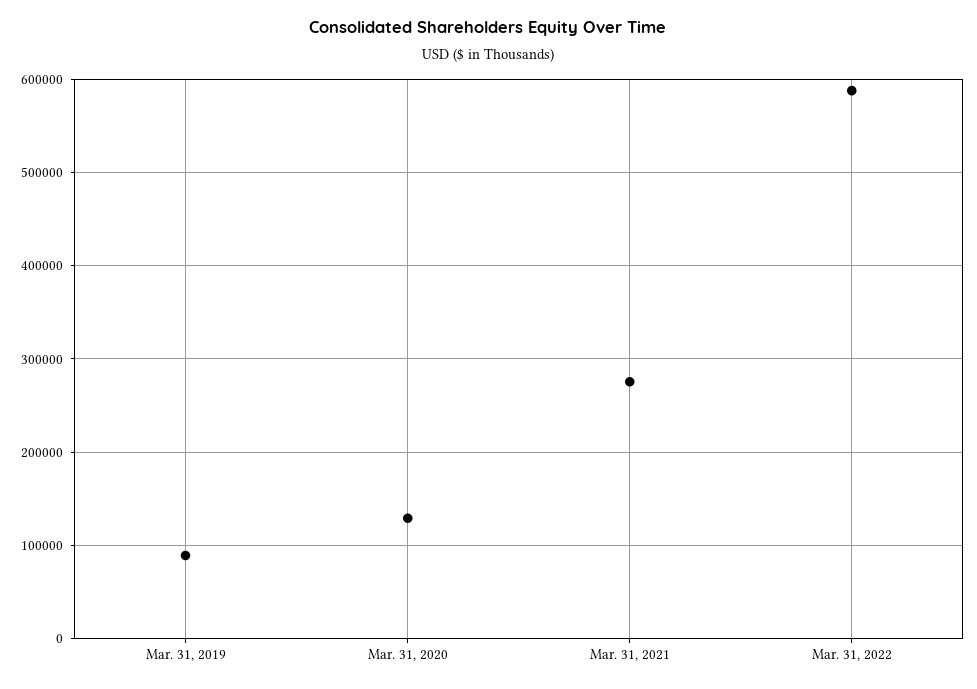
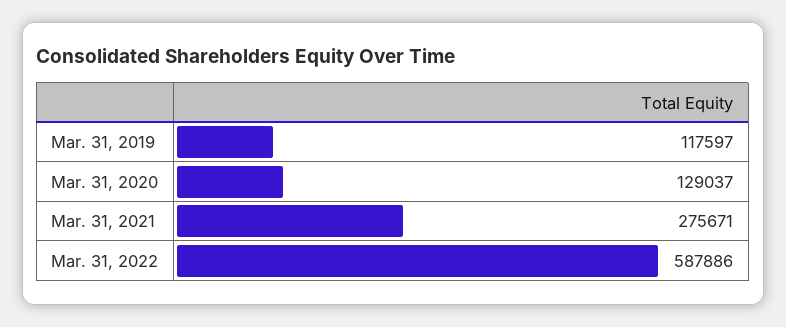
Mar. 31, 2019: 90000 -> 117597

